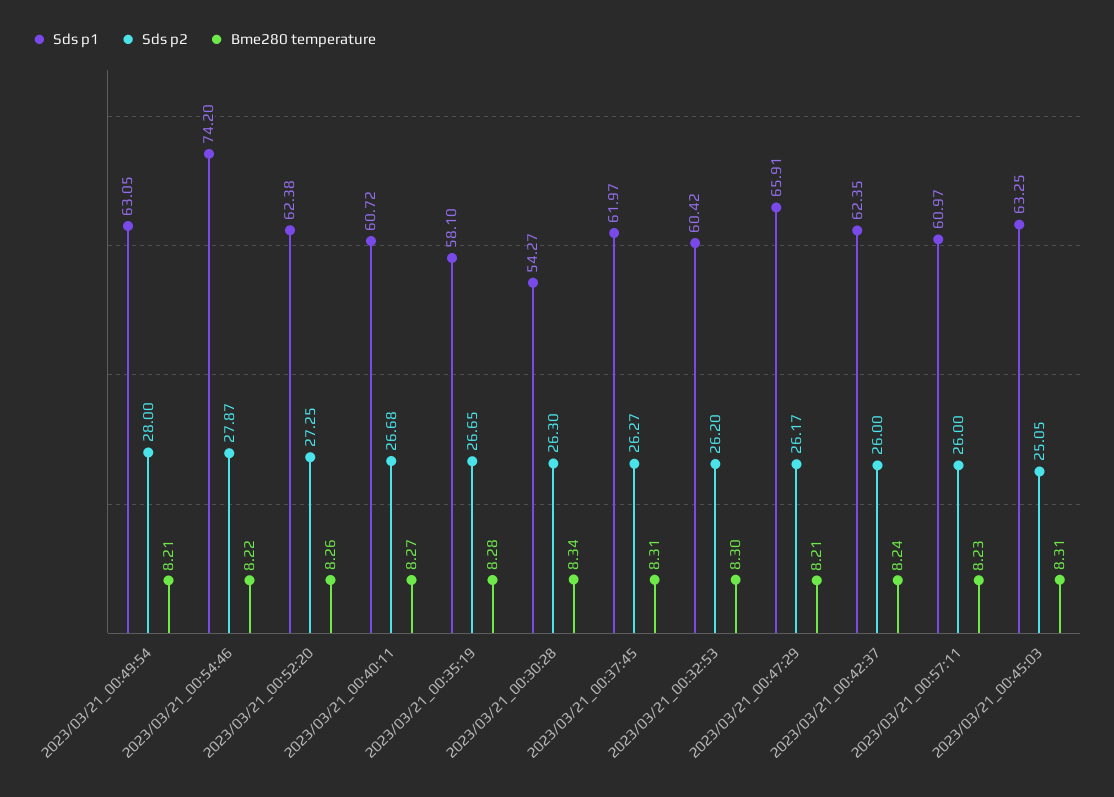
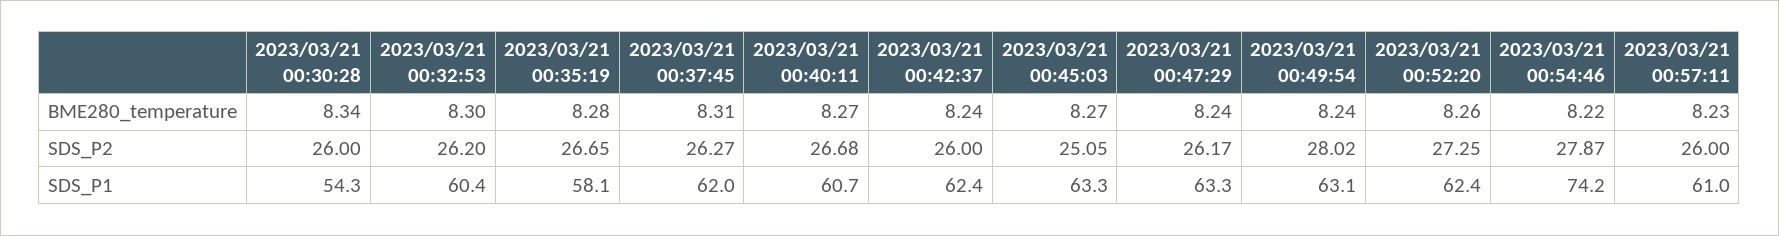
Sds p2, 2023/03/21_00:49:54: 28 -> 28.02
Bme280 temperature, 2023/03/21_00:49:54: 8.21 -> 8.24
Sds p2, 2023/03/21_00:30:28: 26.3 -> 26
Sds p1, 2023/03/21_00:47:29: 65.91 -> 63.3
Bme280 temperature, 2023/03/21_00:47:29: 8.21 -> 8.24
Bme280 temperature, 2023/03/21_00:45:03: 8.31 -> 8.27

